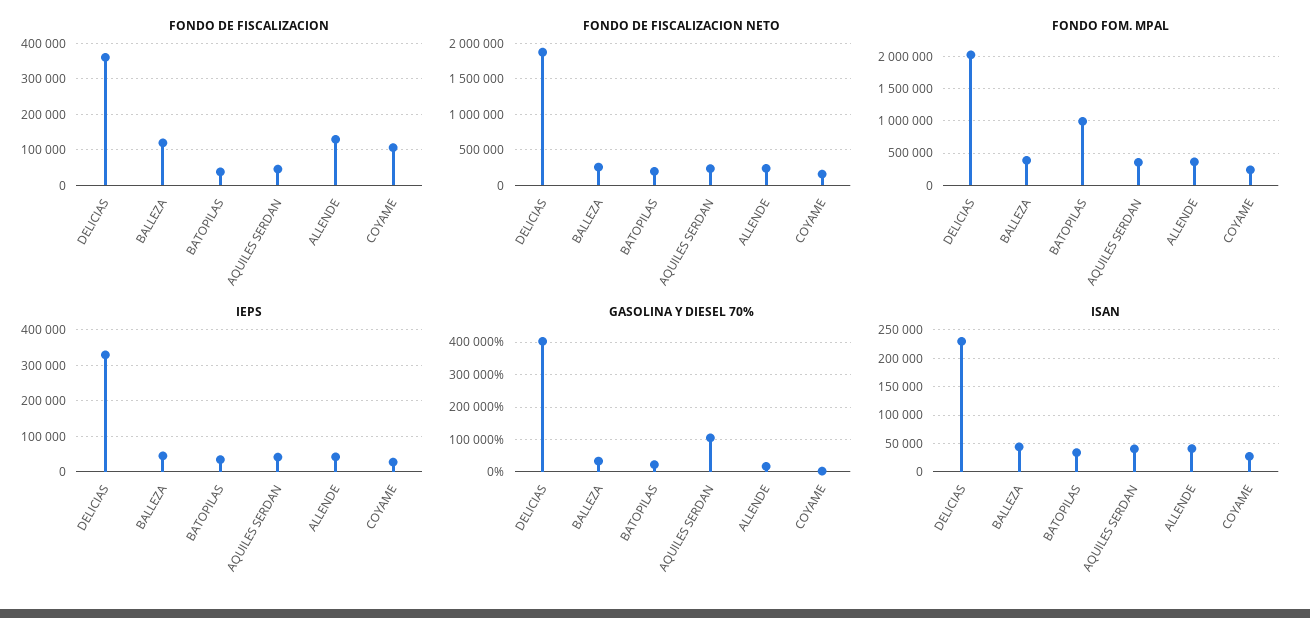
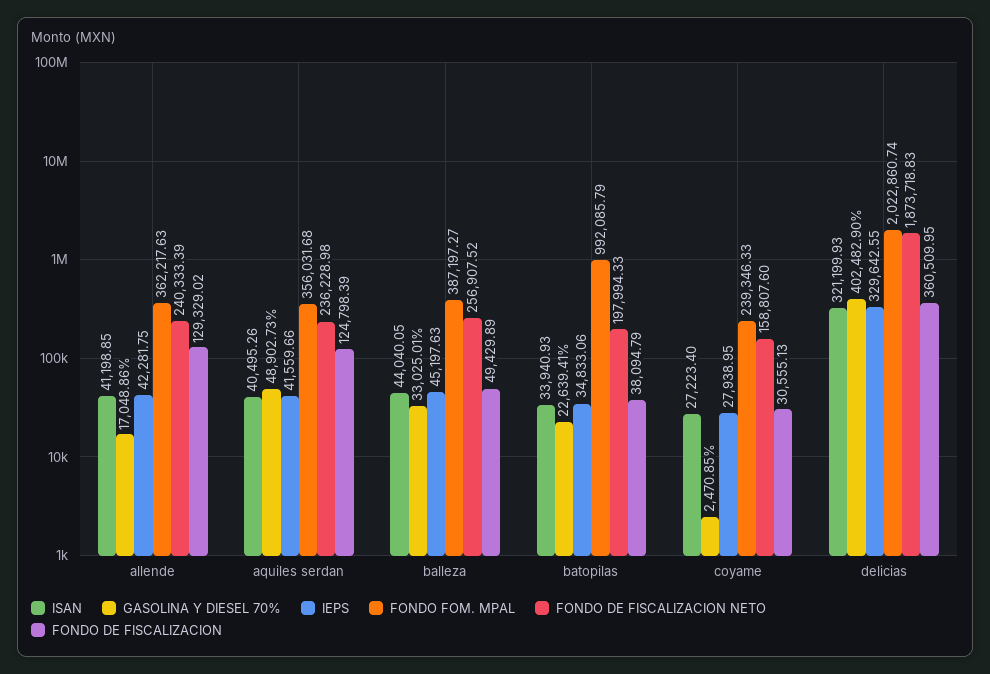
FONDO DE FISCALIZACION, BALLEZA: 120000 -> 49429.89
FONDO DE FISCALIZACION, AQUILES SERDAN: 40000 -> 124798.39
FONDO DE FISCALIZACION, COYAME: 100000 -> 30555.13
GASOLINA Y DIESEL 70%, AQUILES SERDAN: 100000 -> 48902.73
ISAN, DELICIAS: 225000 -> 321199.93

